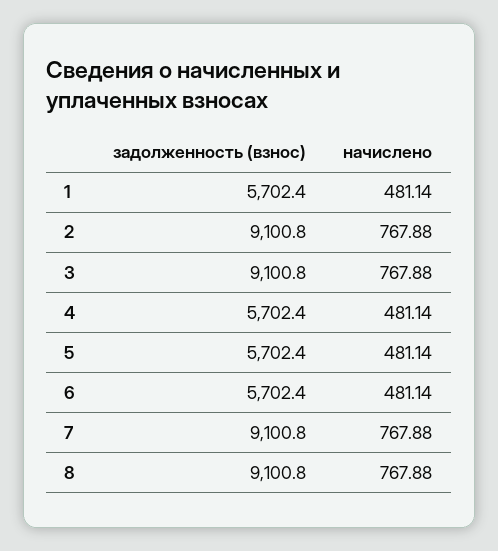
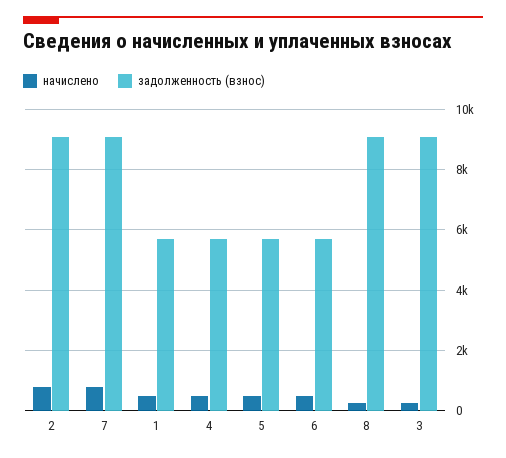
начислено, 3: 767.88 -> 200
начислено, 8: 767.88 -> 200

